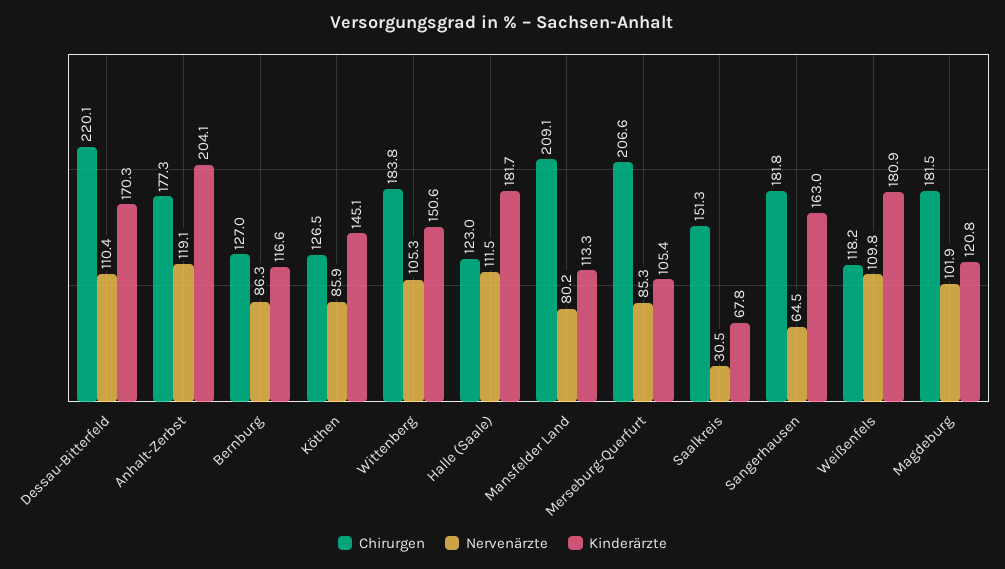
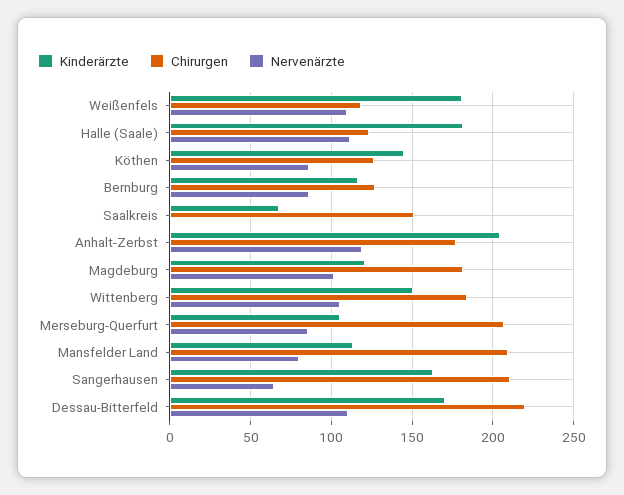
Nervenärzte, Saalkreis: 30.5 -> 0
Chirurgen, Sangerhausen: 181.8 -> 210

